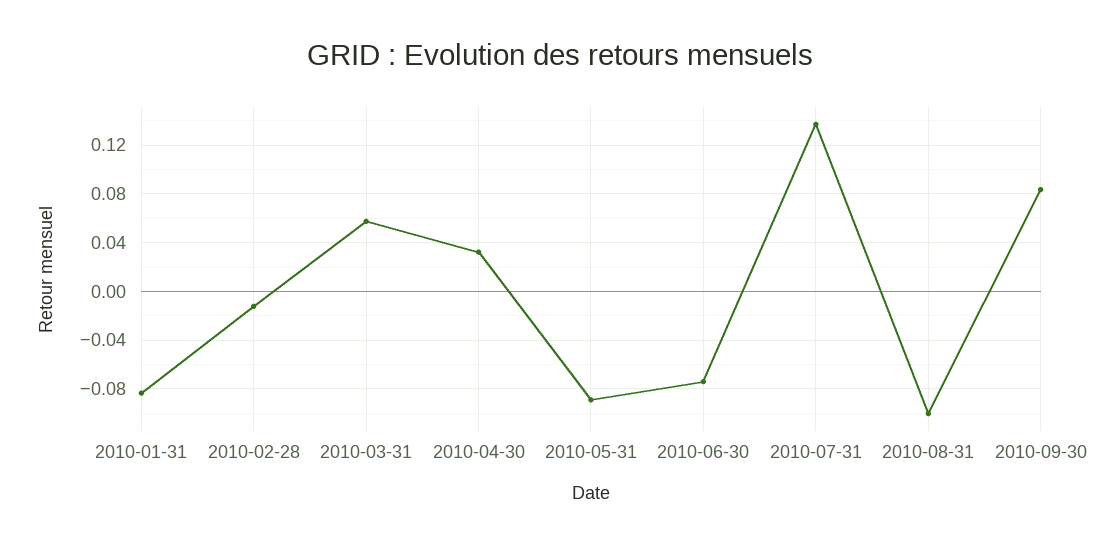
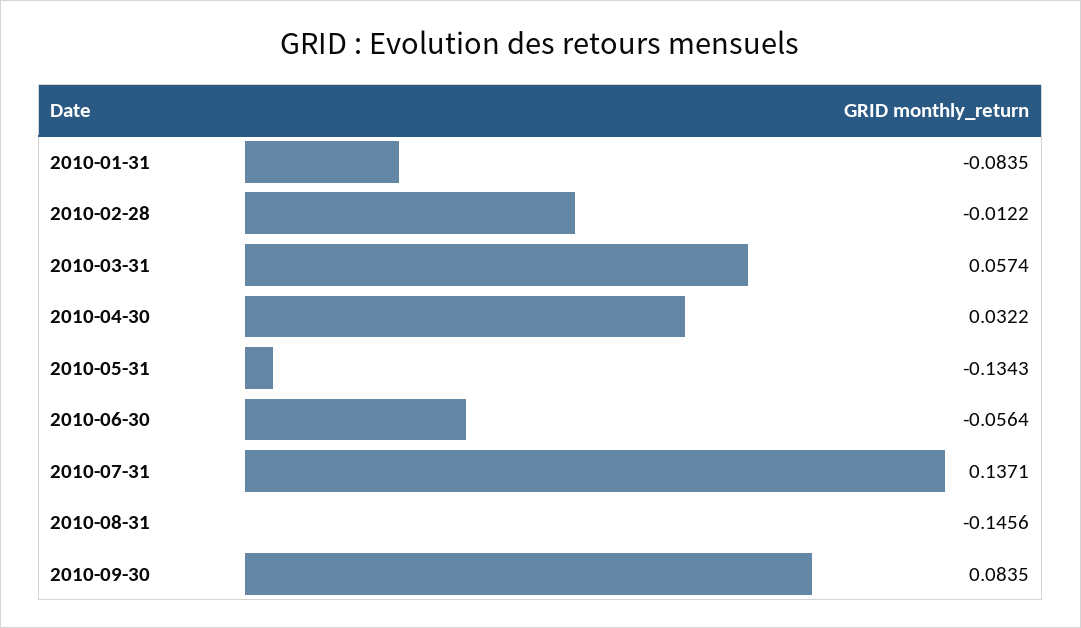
2010-05-31: -0.09 -> -0.1343
2010-06-30: -0.075 -> -0.0564
2010-08-31: -0.1 -> -0.1456

